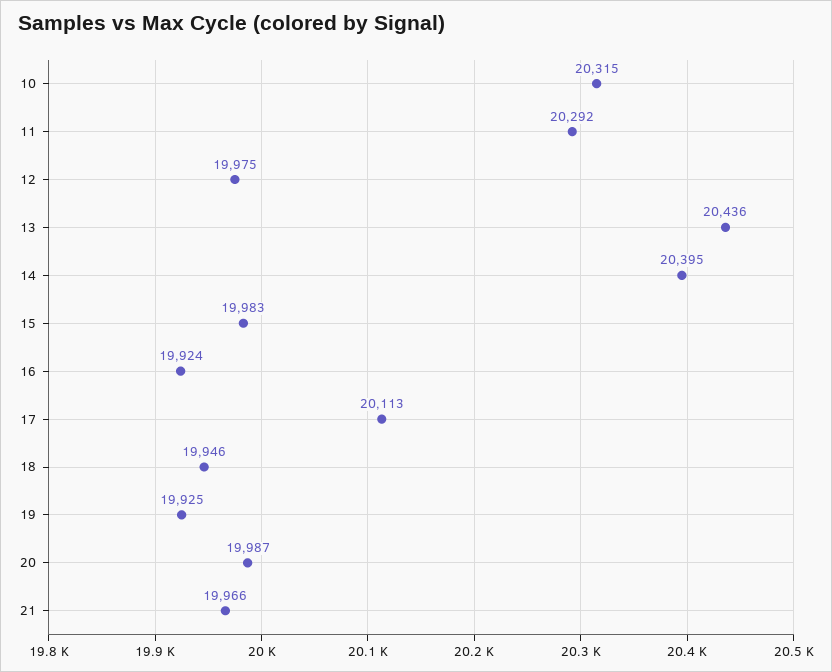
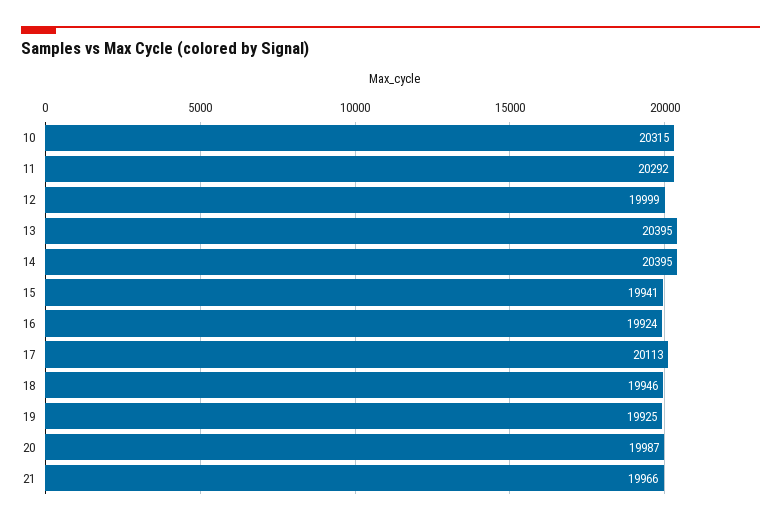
12: 19975 -> 19999
13: 20436 -> 20395
15: 19983 -> 19941

